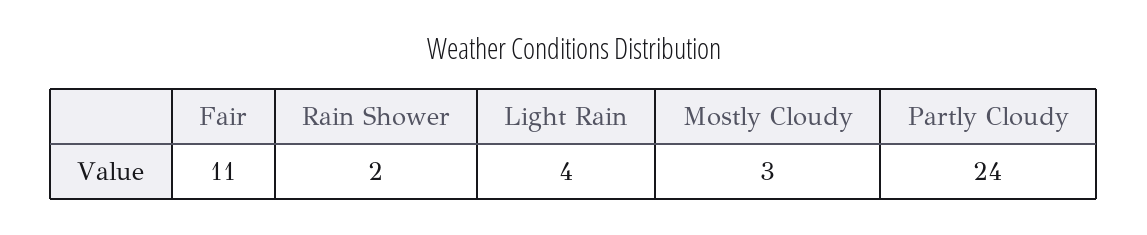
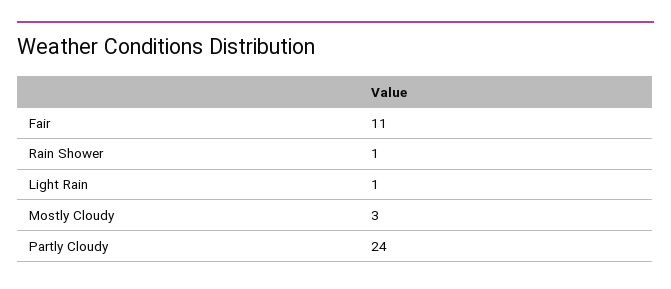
Rain Shower: 2 -> 1
Light Rain: 4 -> 1

